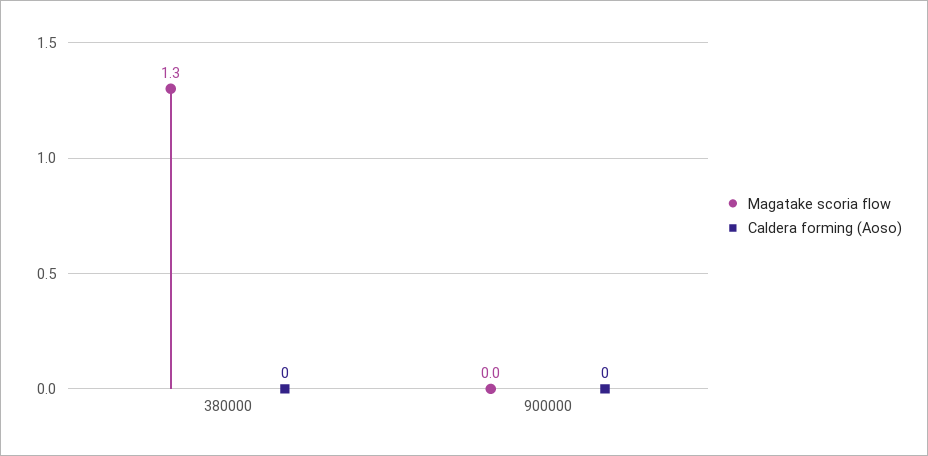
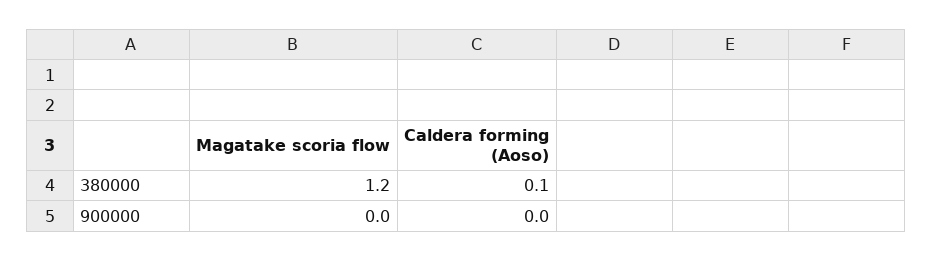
Magatake scoria flow, 380000: 1.3 -> 1.2
Caldera forming (Aoso), 380000: 0 -> 0.1

